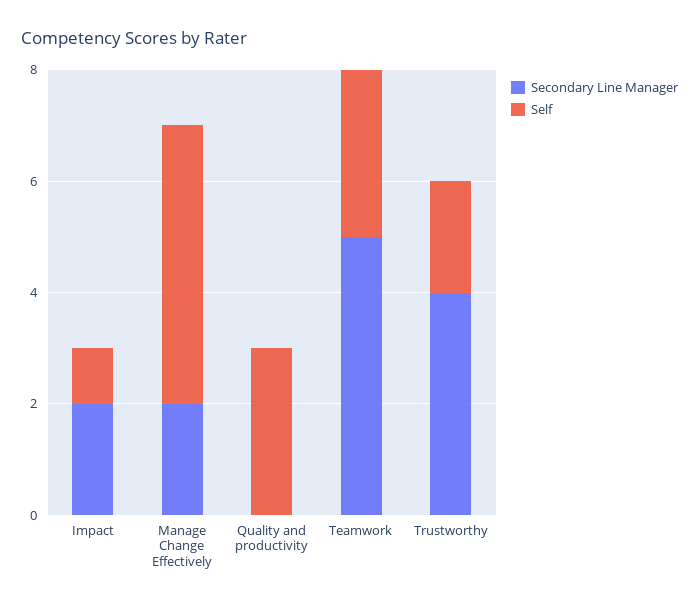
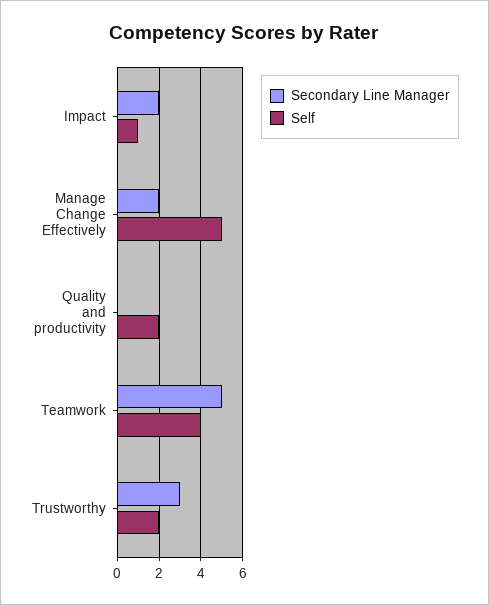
Self, Quality and productivity: 3 -> 2
Self, Teamwork: 3 -> 4
Secondary Line Manager, Trustworthy: 4 -> 3

